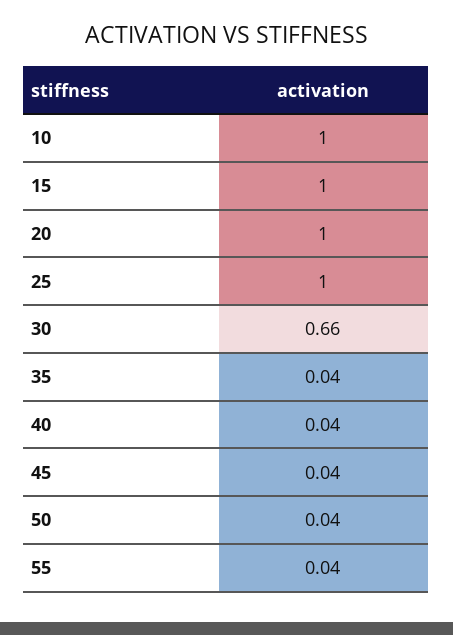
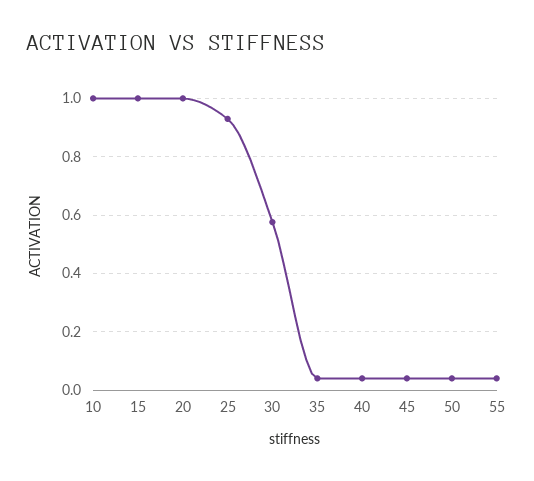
25: 1 -> 0.925
30: 0.66 -> 0.575

